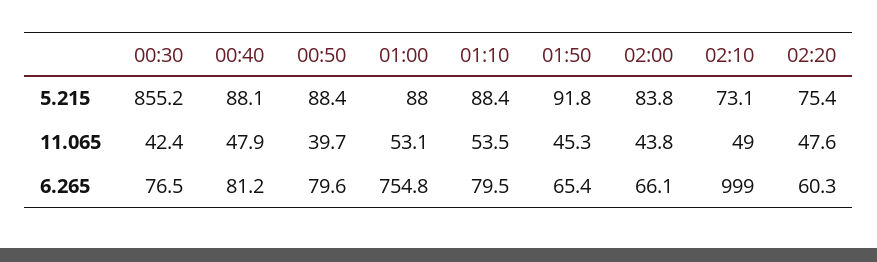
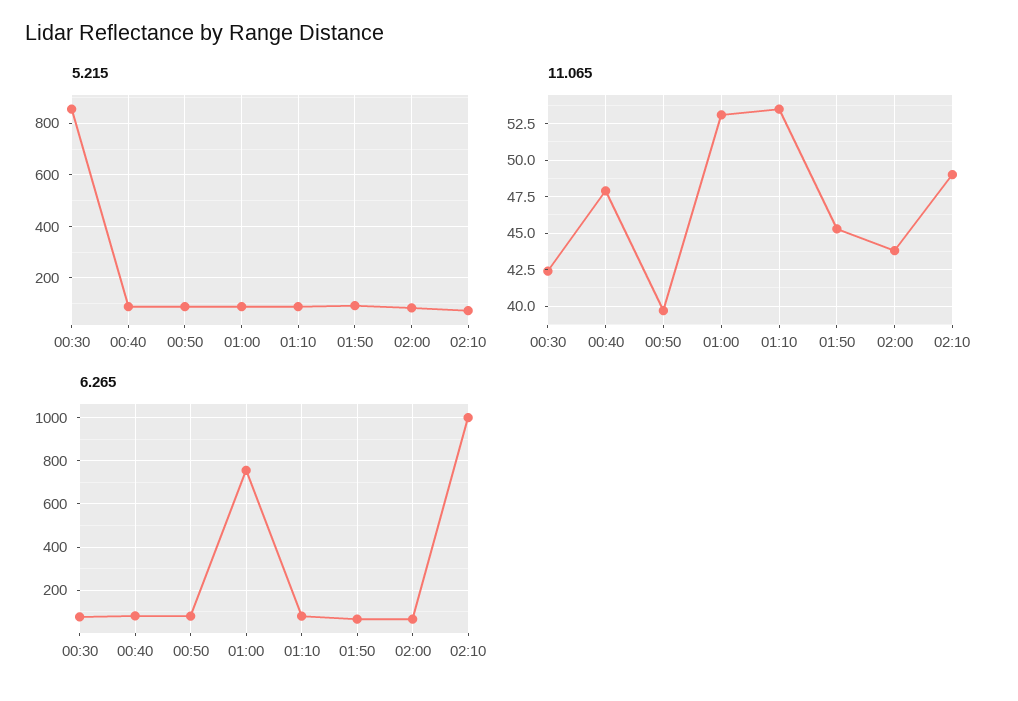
5.215, 02:20: 75.4 -> none
11.065, 02:20: 47.6 -> none
6.265, 02:20: 60.3 -> none

